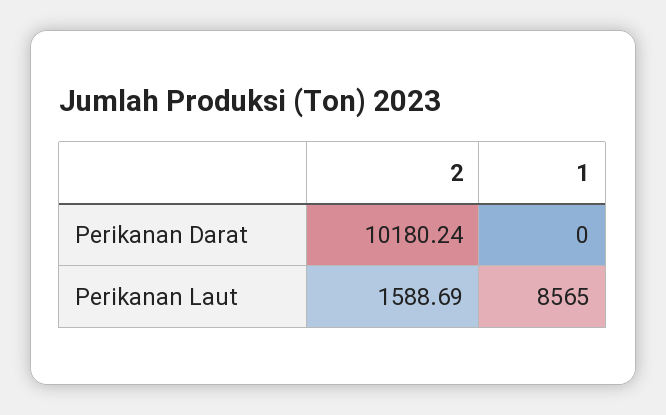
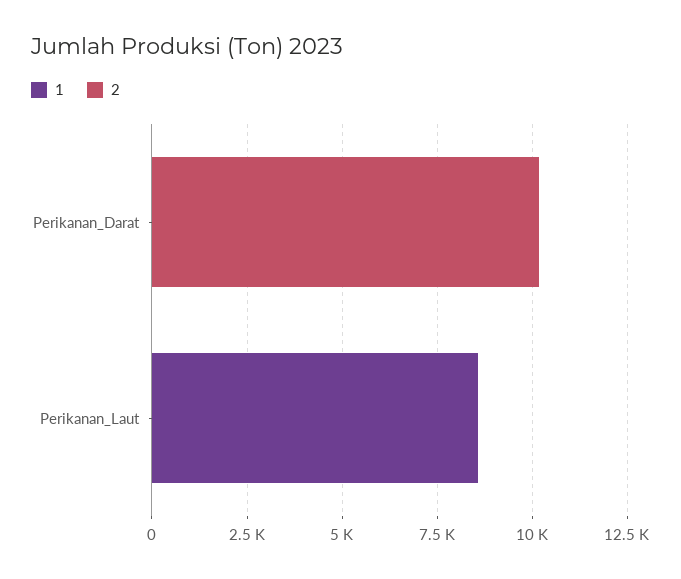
2, Perikanan Laut: 1588.69 -> 0

